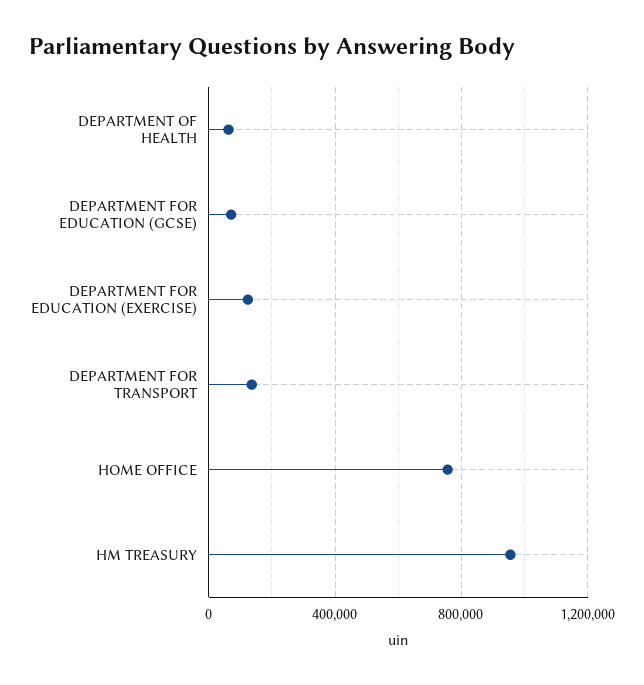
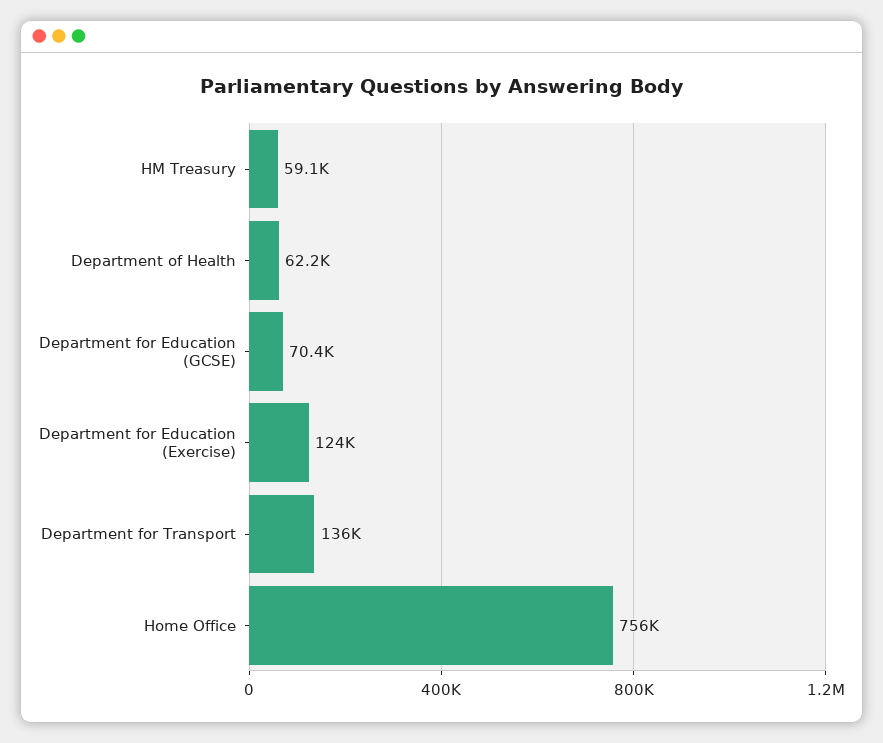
HM TREASURY: 950000 -> 59100

